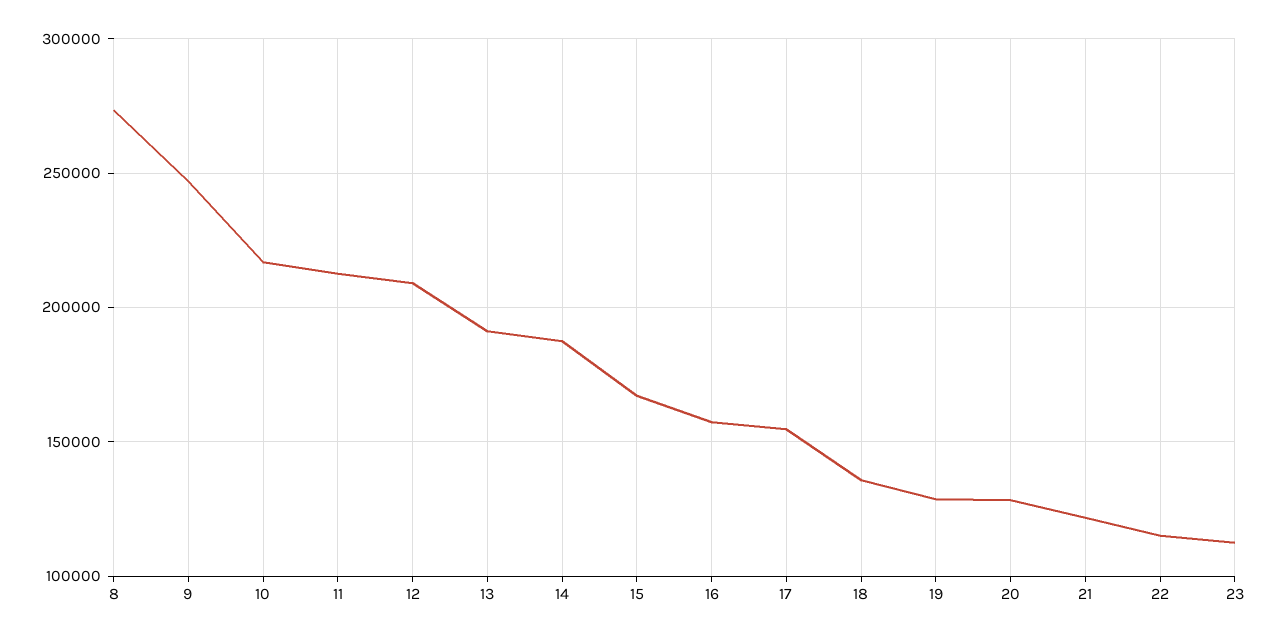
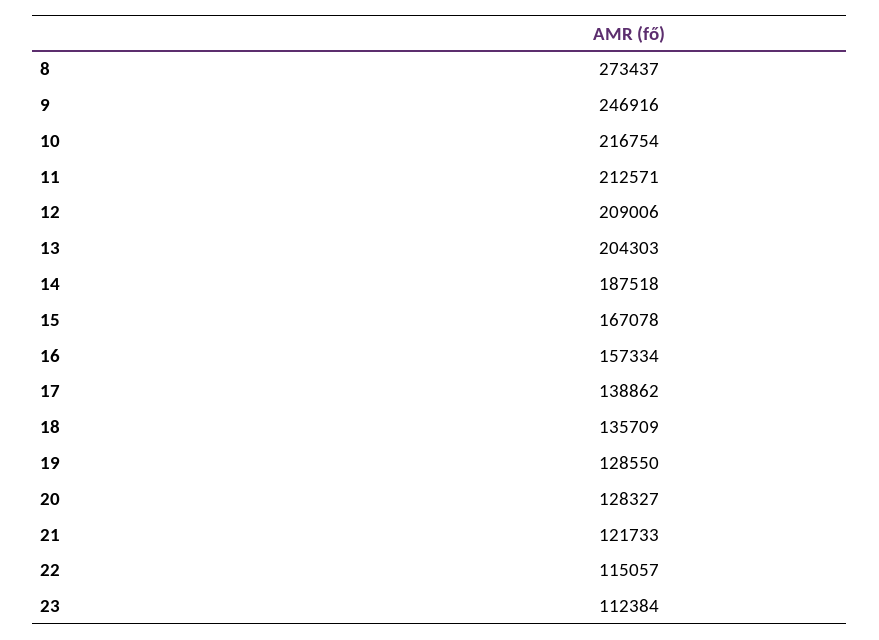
13: 190000 -> 204303
17: 155000 -> 138862

